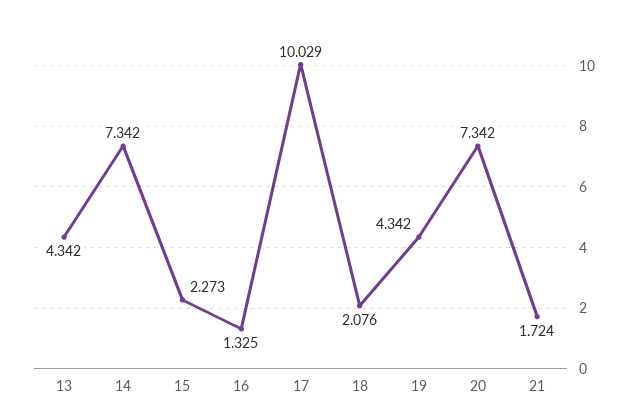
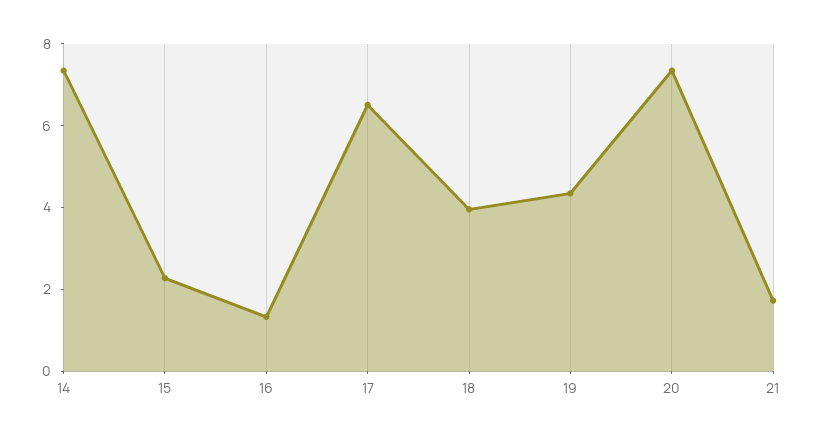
13: 4.342 -> none
17: 10.029 -> 6.5
18: 2.076 -> 4

